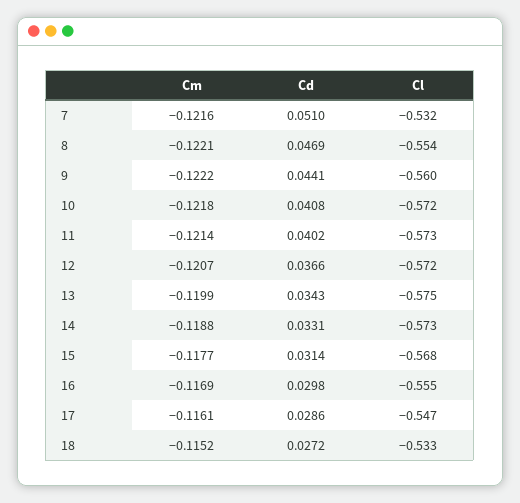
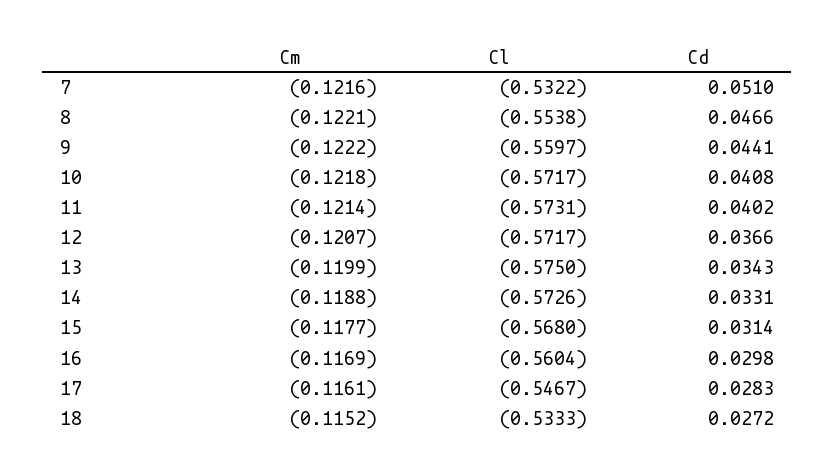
Cd, 8: 0.0469 -> 0.0466
Cl, 16: -0.555 -> -0.5604
Cd, 17: 0.0286 -> 0.0283

